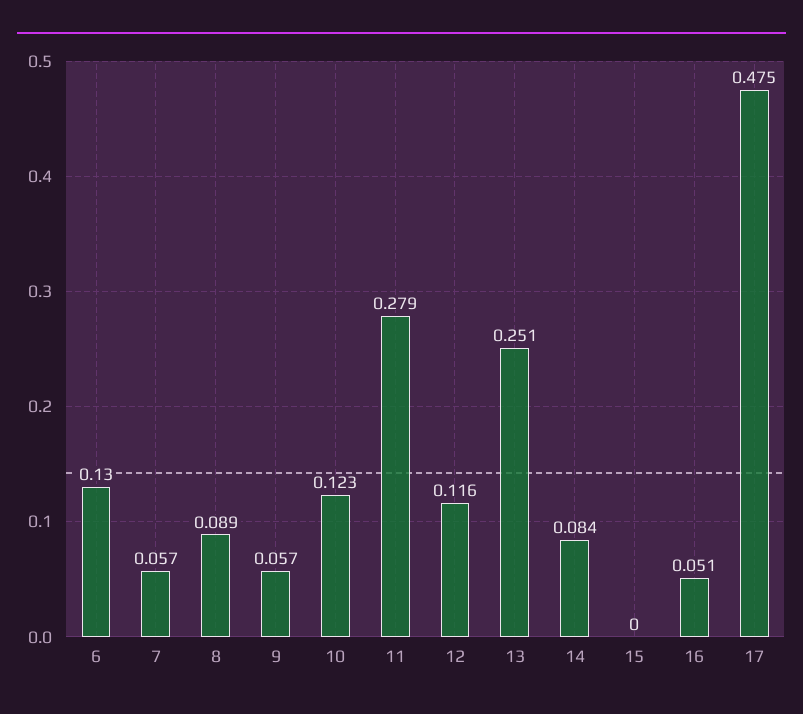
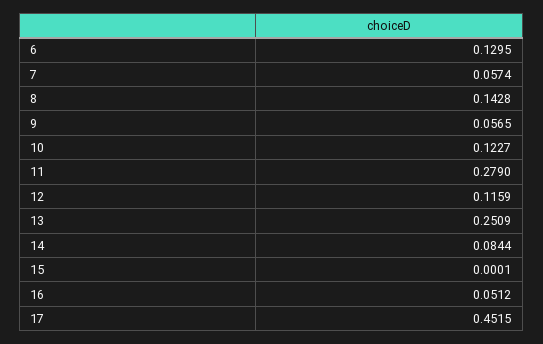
8: 0.089 -> 0.1428
17: 0.475 -> 0.4515

